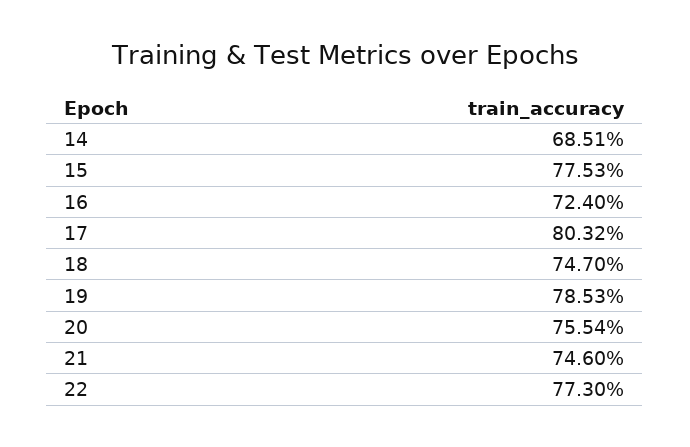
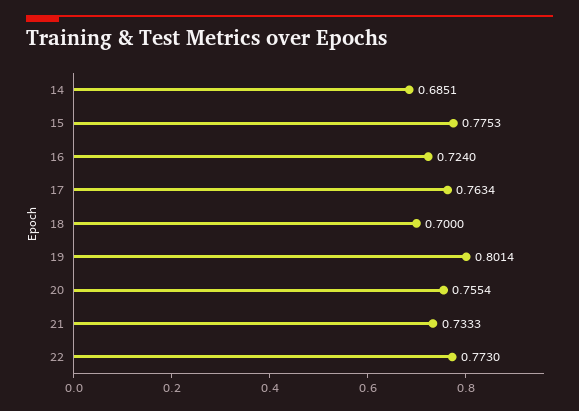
17: 0.8032 -> 0.7634
18: 0.747 -> 0.7
19: 0.7853 -> 0.8014
21: 0.746 -> 0.7333

